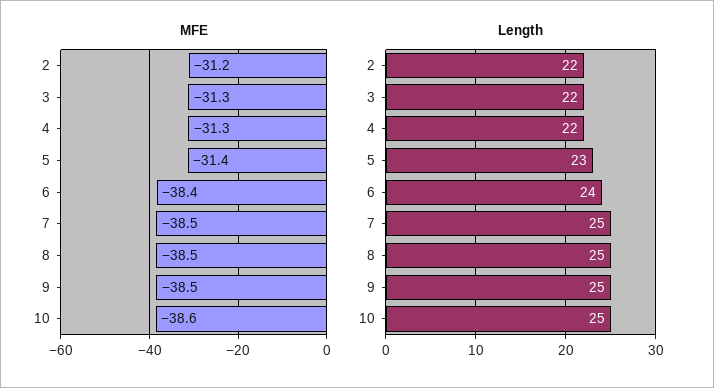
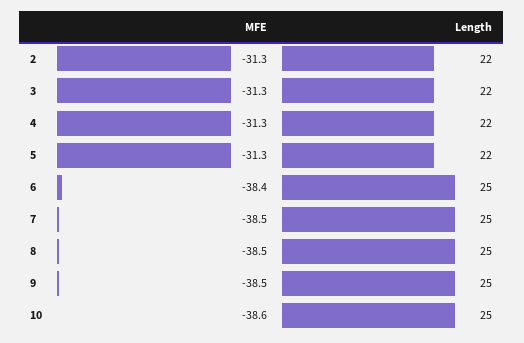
MFE, 2: -31.2 -> -31.3
MFE, 5: -31.4 -> -31.3
Length, 5: 23 -> 22
Length, 6: 24 -> 25

